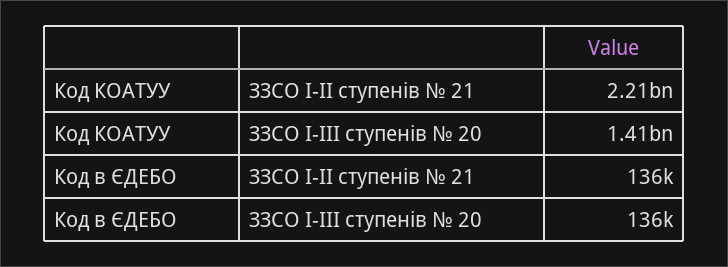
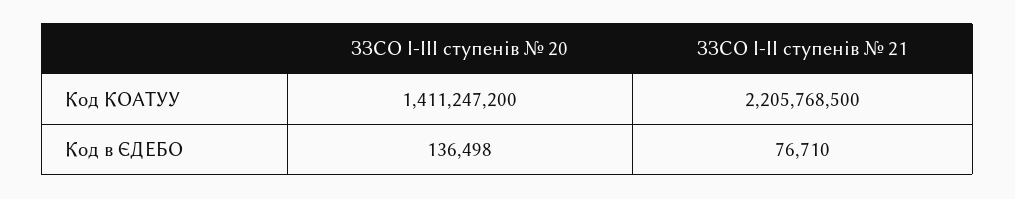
Код в ЄДЕБО, ЗЗСО І-ІІ ступенів № 21: 136000 -> 76710

